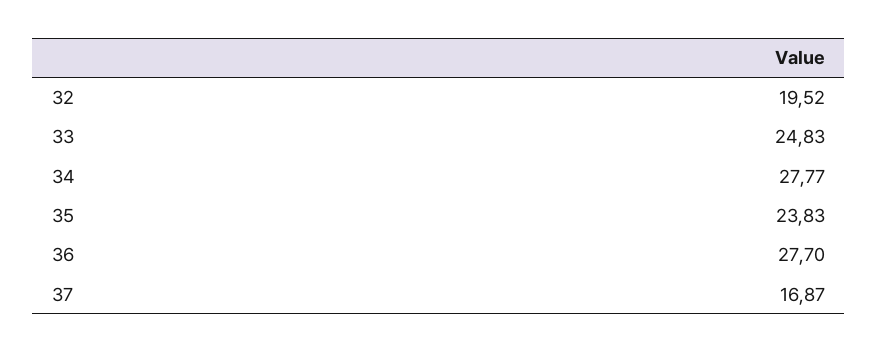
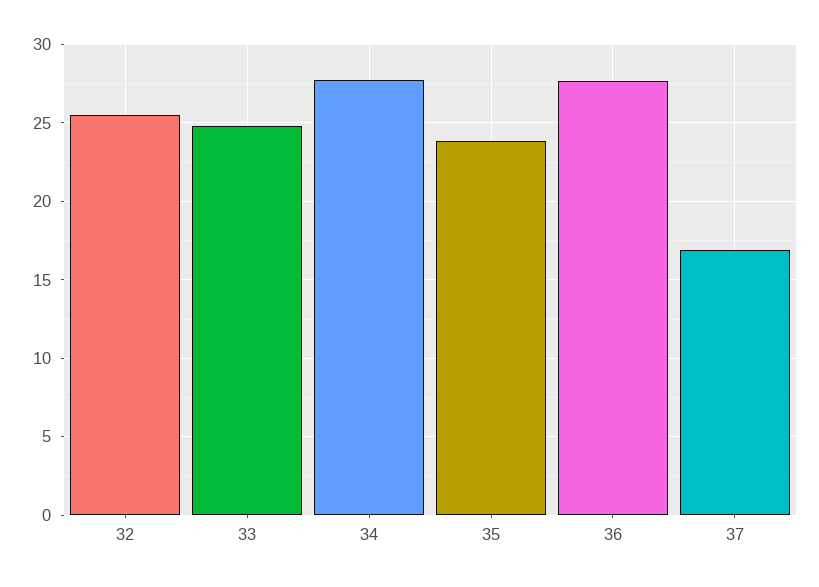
32: 19.52 -> 25.5

